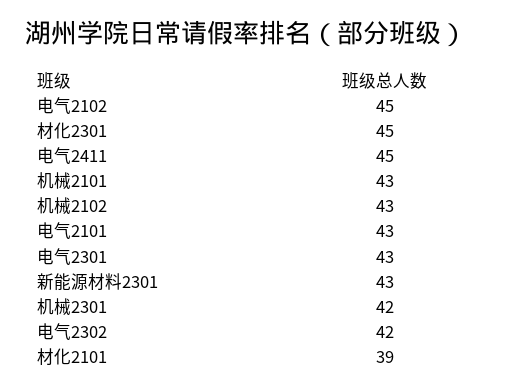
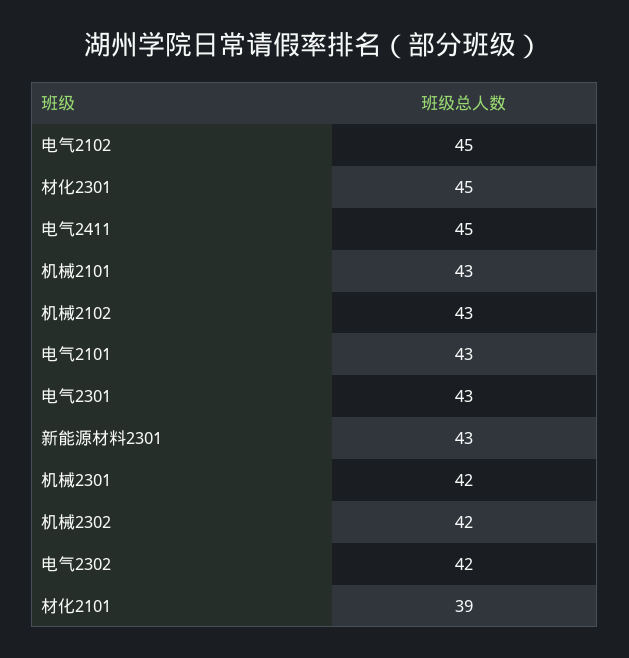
机械2302: none -> 42

